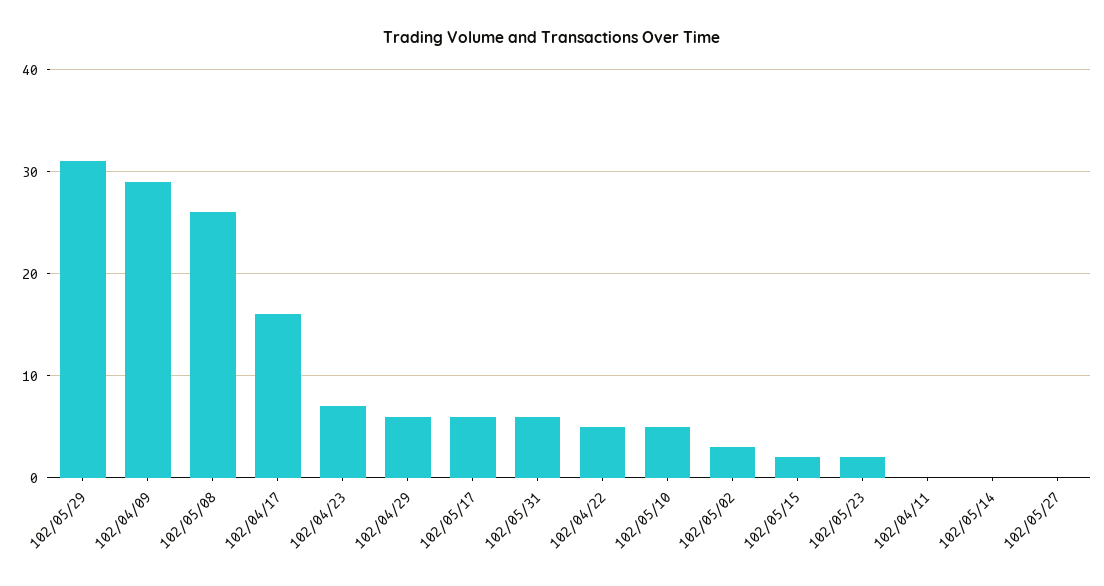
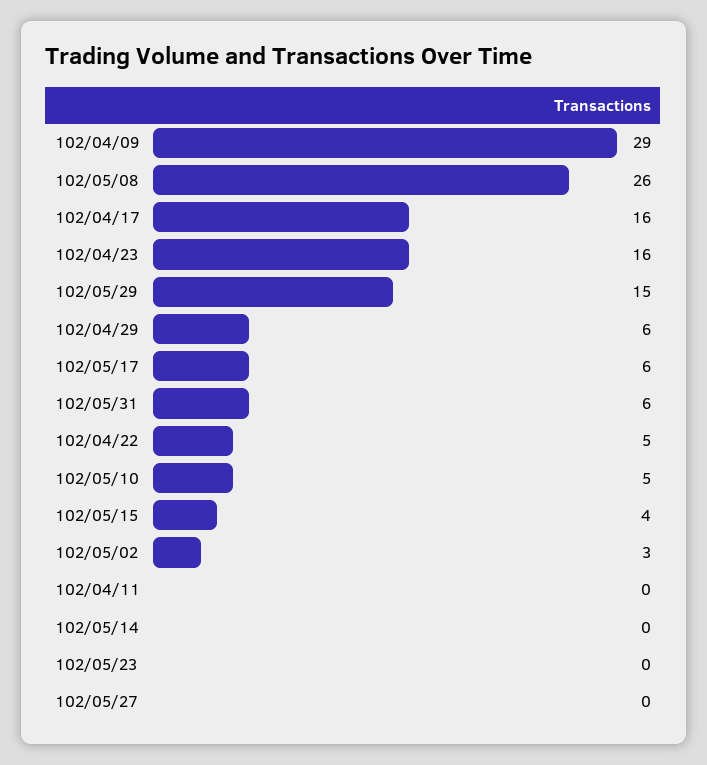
102/05/29: 31 -> 15
102/04/23: 7 -> 16
102/05/15: 2 -> 4
102/05/23: 2 -> 0

